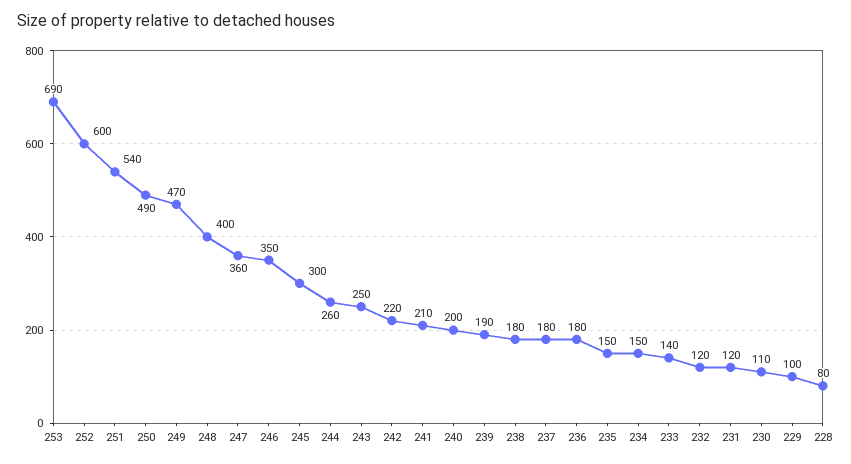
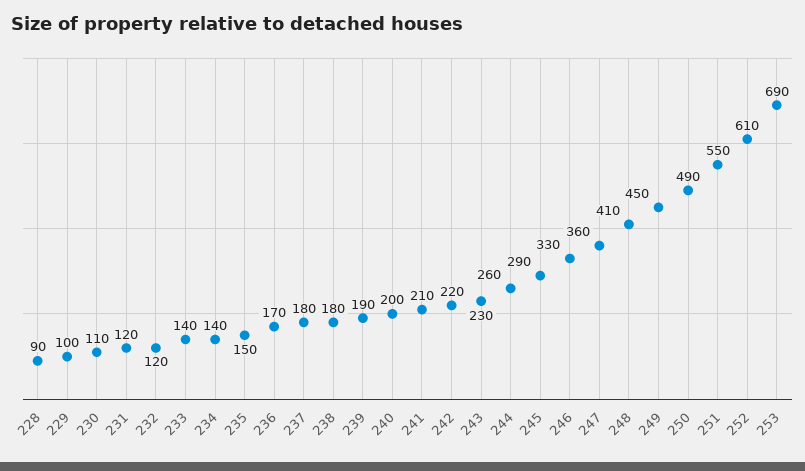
252: 600 -> 610
251: 540 -> 550
249: 470 -> 450
248: 400 -> 410
246: 350 -> 330
245: 300 -> 290
243: 250 -> 230
236: 180 -> 170
234: 150 -> 140
228: 80 -> 90

